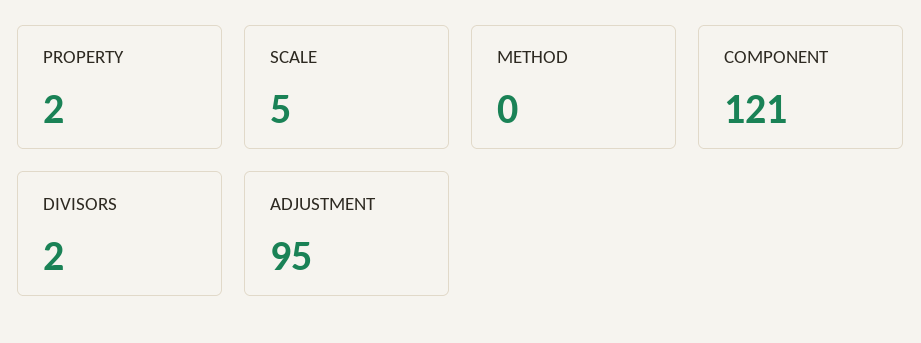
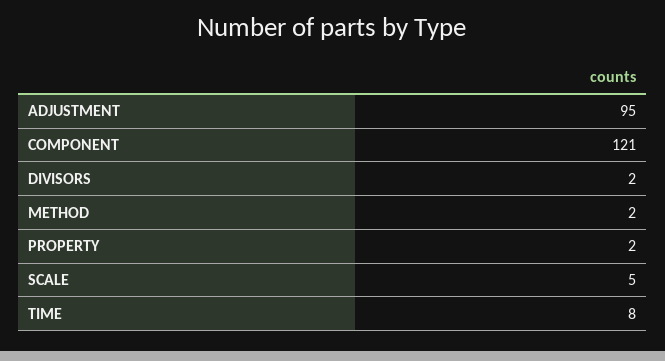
METHOD: 0 -> 2
TIME: none -> 8

